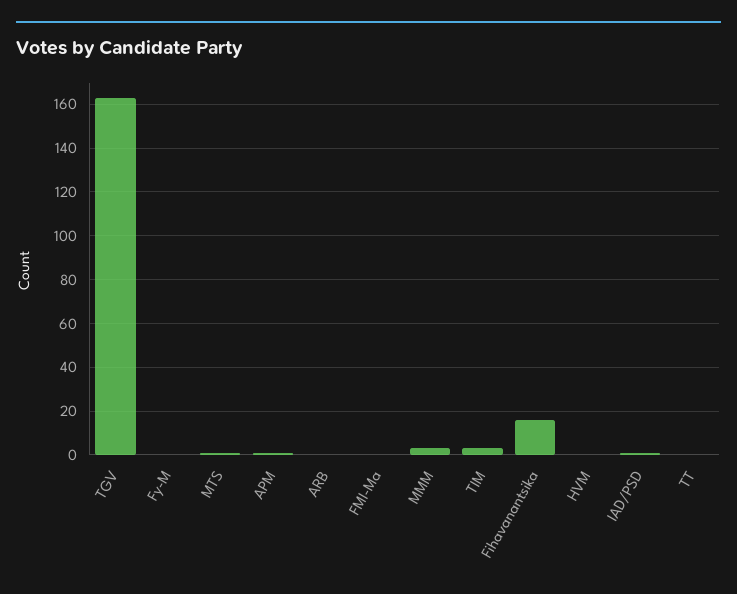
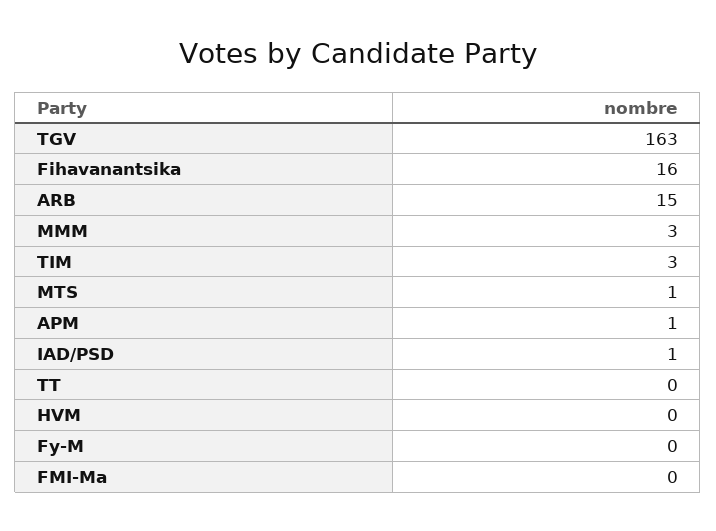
ARB: 0 -> 15

